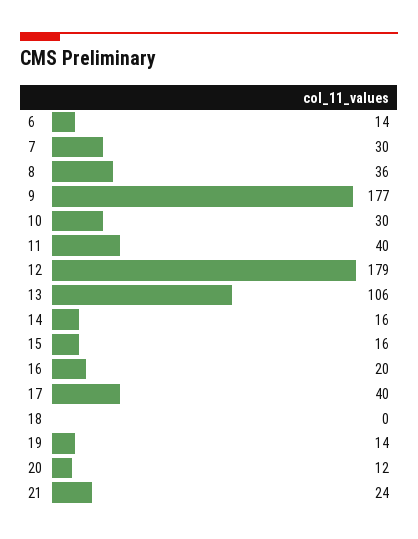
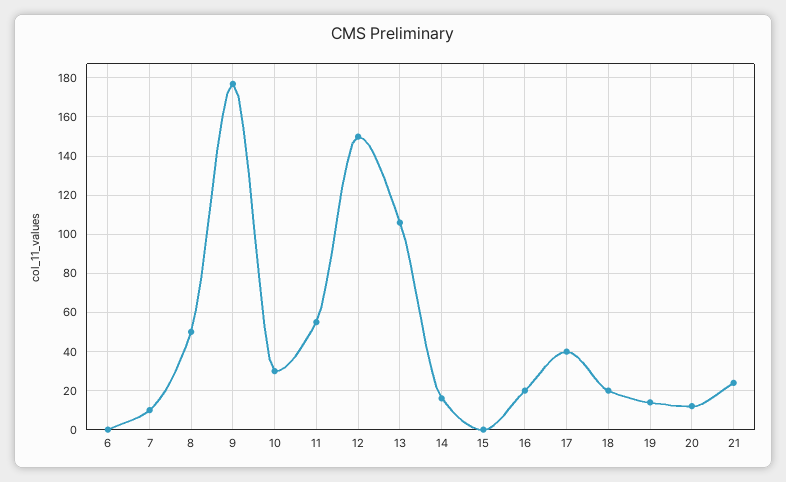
6: 14 -> 0
7: 30 -> 10
8: 36 -> 50
11: 40 -> 55
12: 179 -> 150
15: 16 -> 0
18: 0 -> 20

